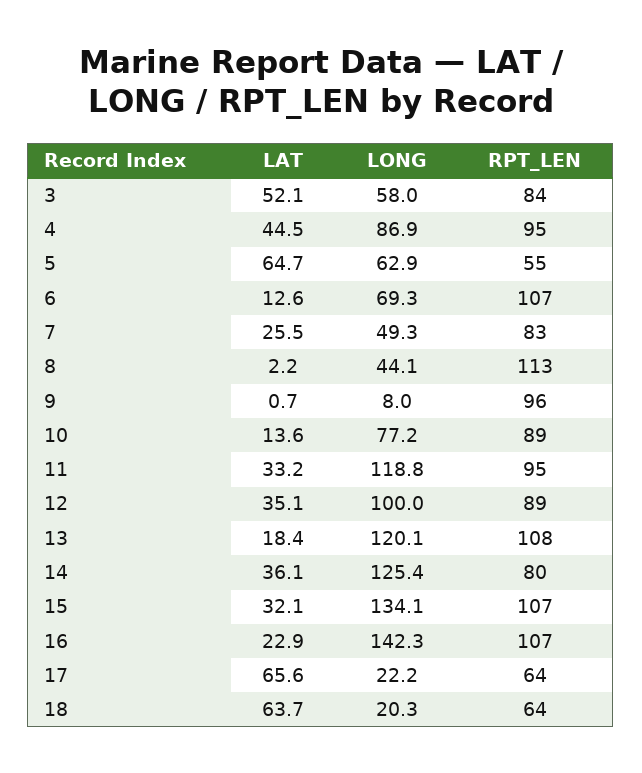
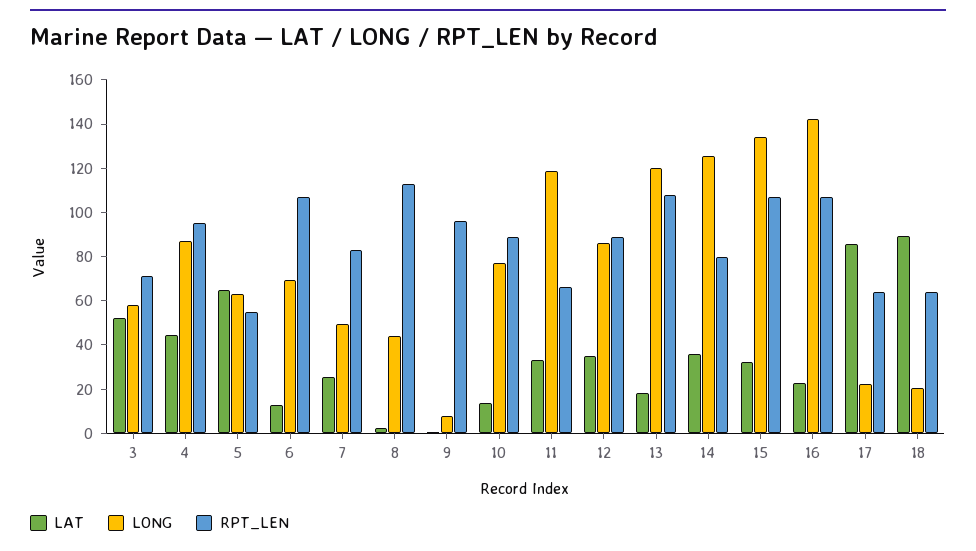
RPT_LEN, 3: 84 -> 70
RPT_LEN, 11: 95 -> 65
LONG, 12: 100 -> 85
LAT, 17: 65.6 -> 85
LAT, 18: 63.7 -> 90

